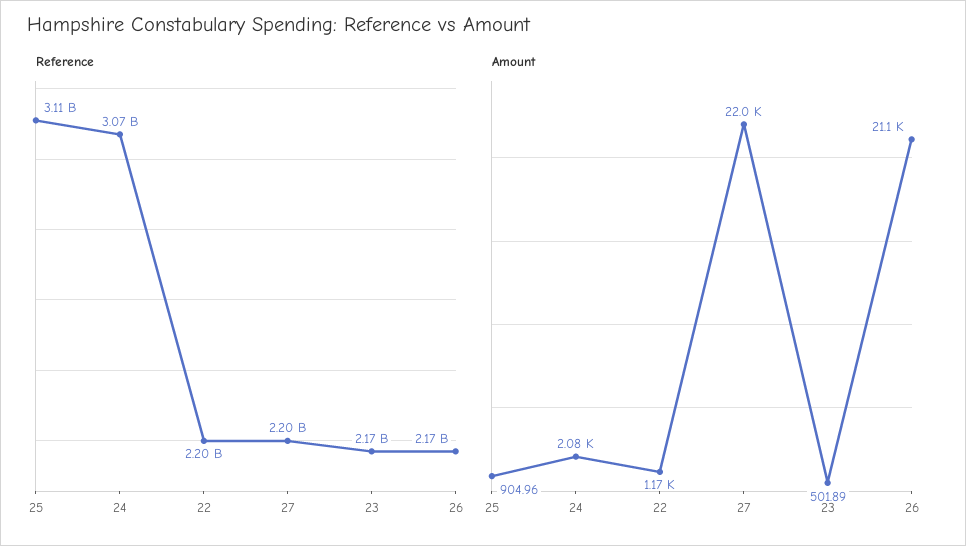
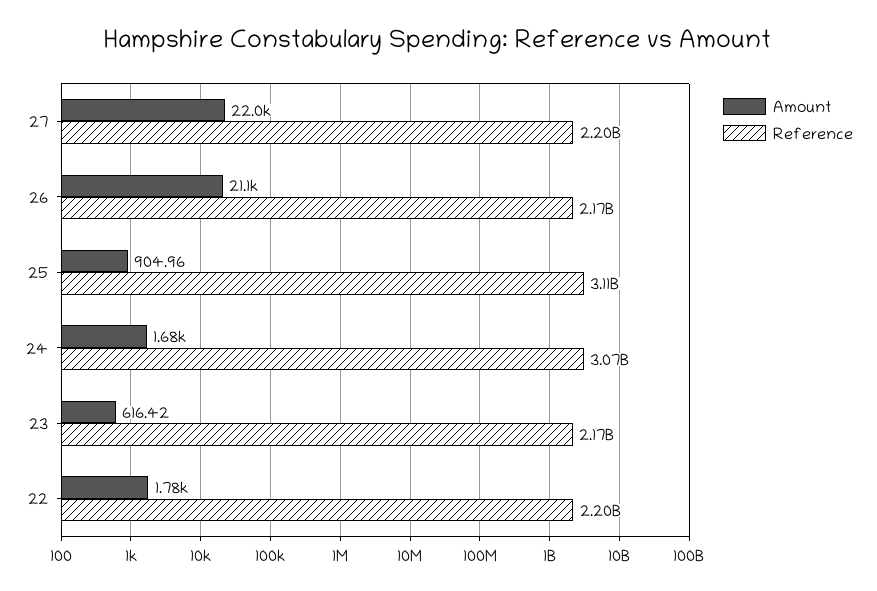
Amount, 24: 2080 -> 1680
Amount, 22: 1170 -> 1780
Amount, 23: 501.89 -> 616.42

